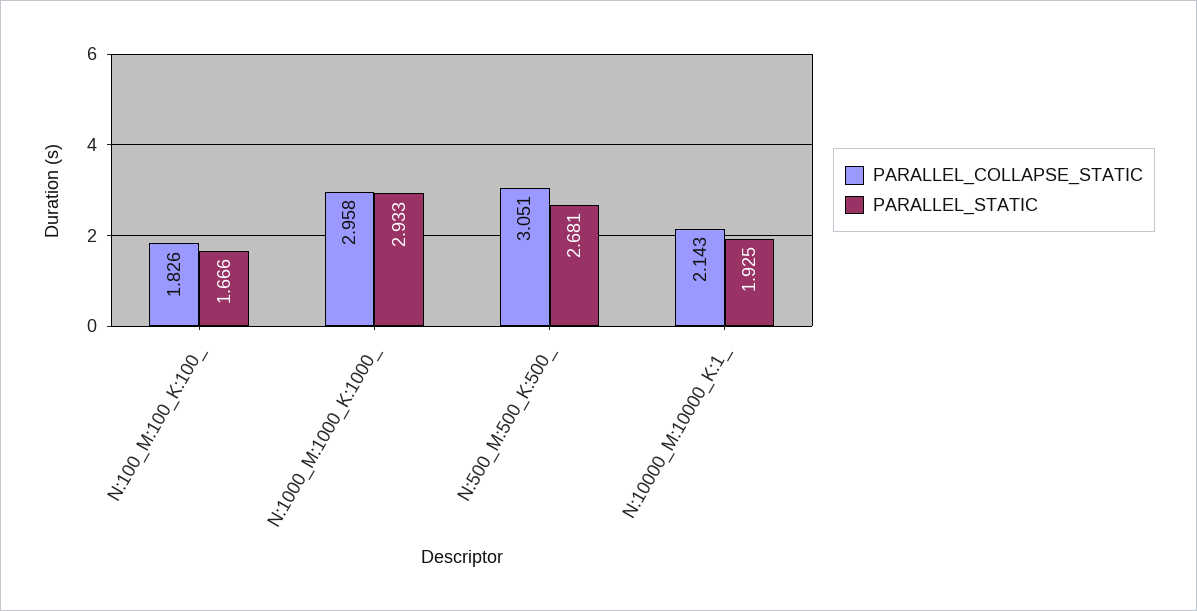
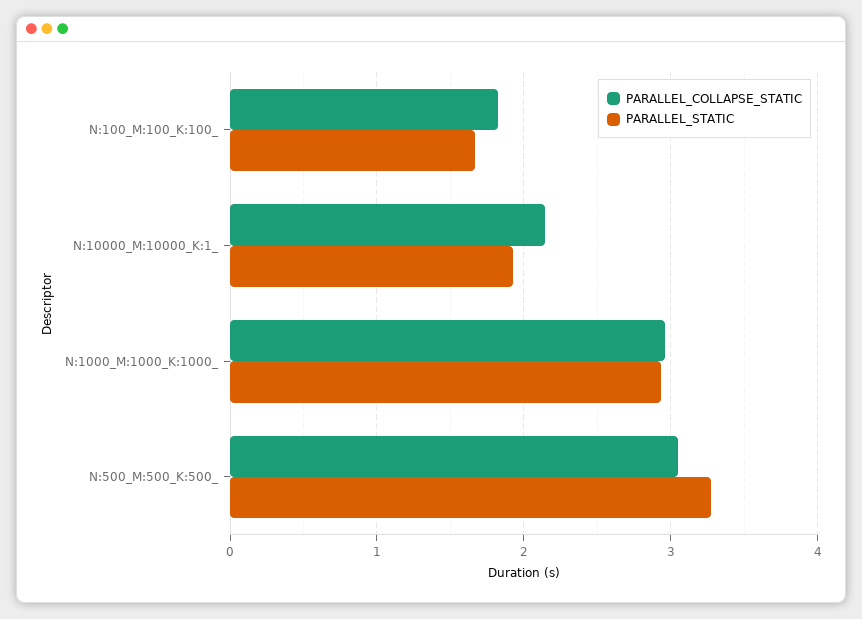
PARALLEL_STATIC, N:500_M:500_K:500_: 2.681 -> 3.3

